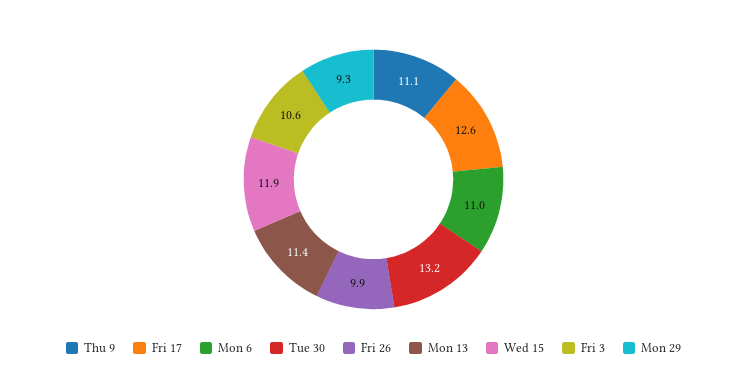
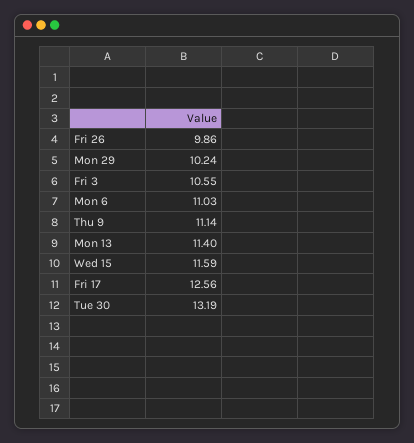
Wed 15: 11.9 -> 11.59
Mon 29: 9.3 -> 10.24

